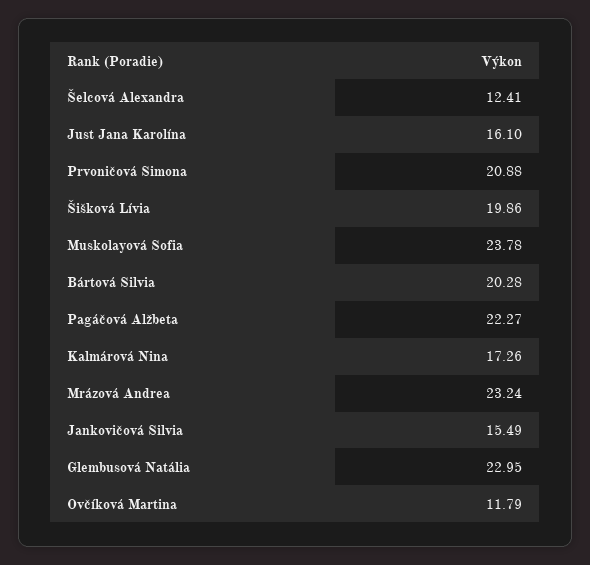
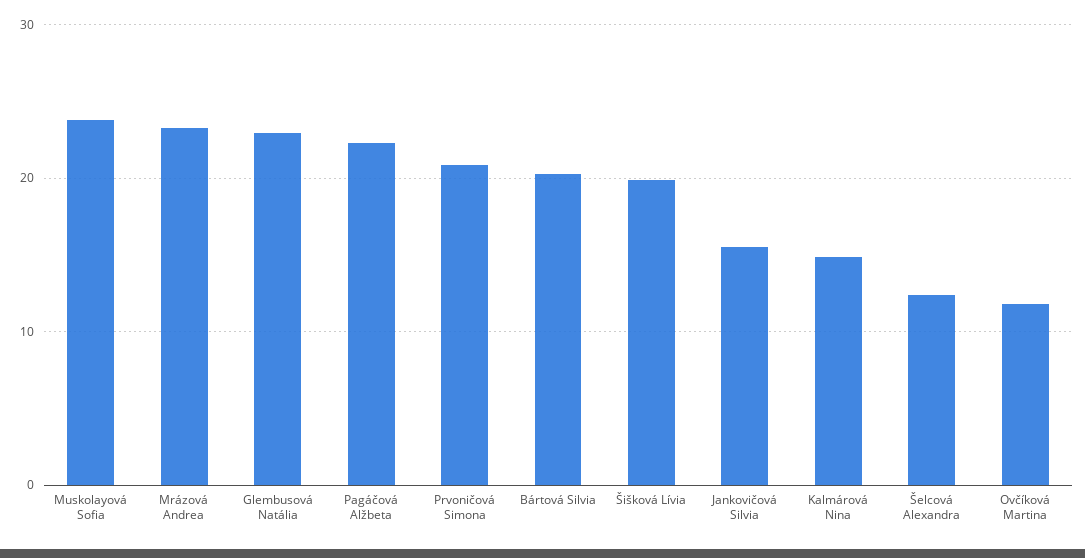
Just Jana Karolína: 16.1 -> none
Kalmárová Nina: 17.26 -> 15

